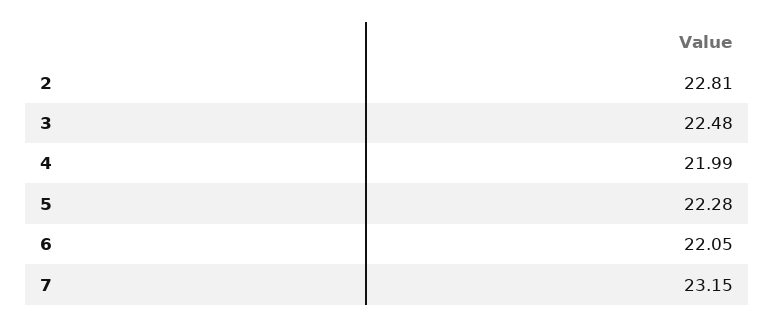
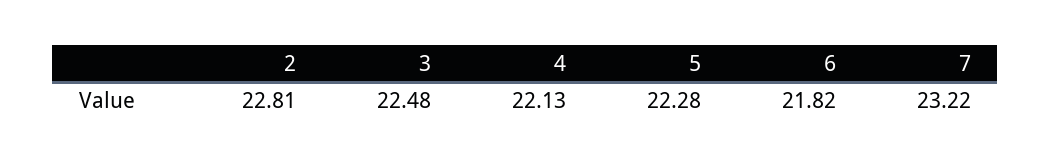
4: 21.99 -> 22.13
6: 22.05 -> 21.82
7: 23.15 -> 23.22

